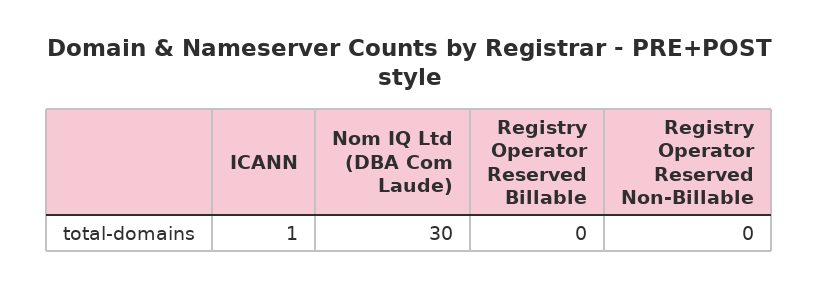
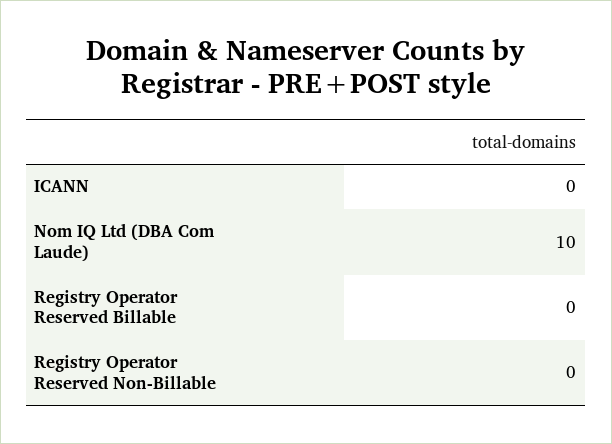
ICANN: 1 -> 0
Nom IQ Ltd (DBA Com Laude): 30 -> 10

